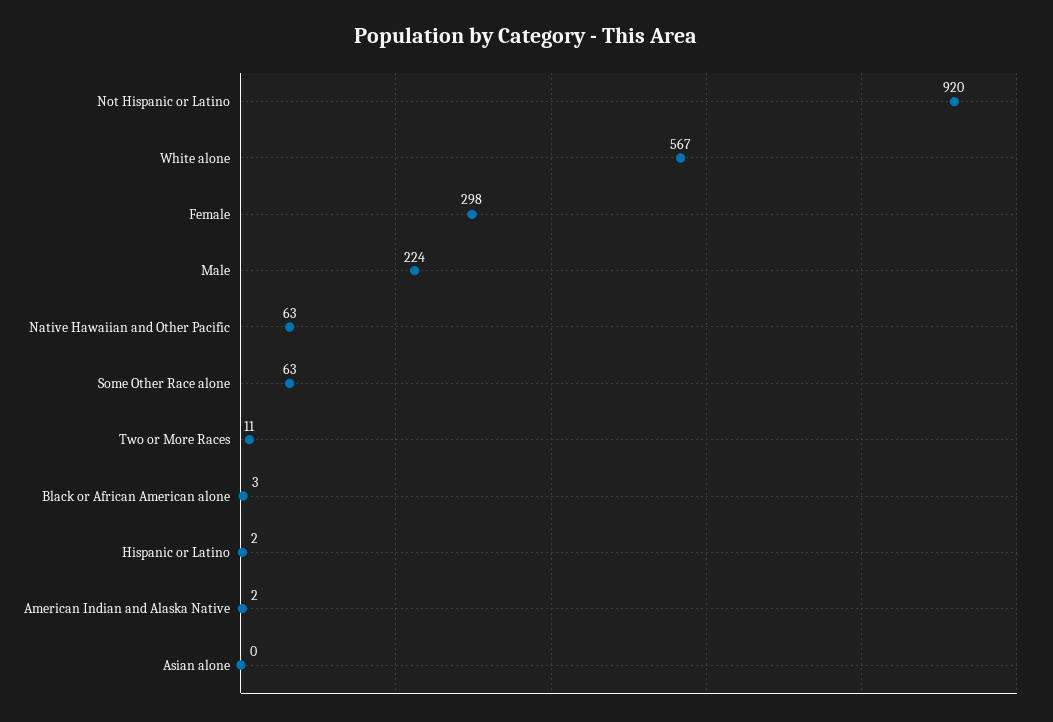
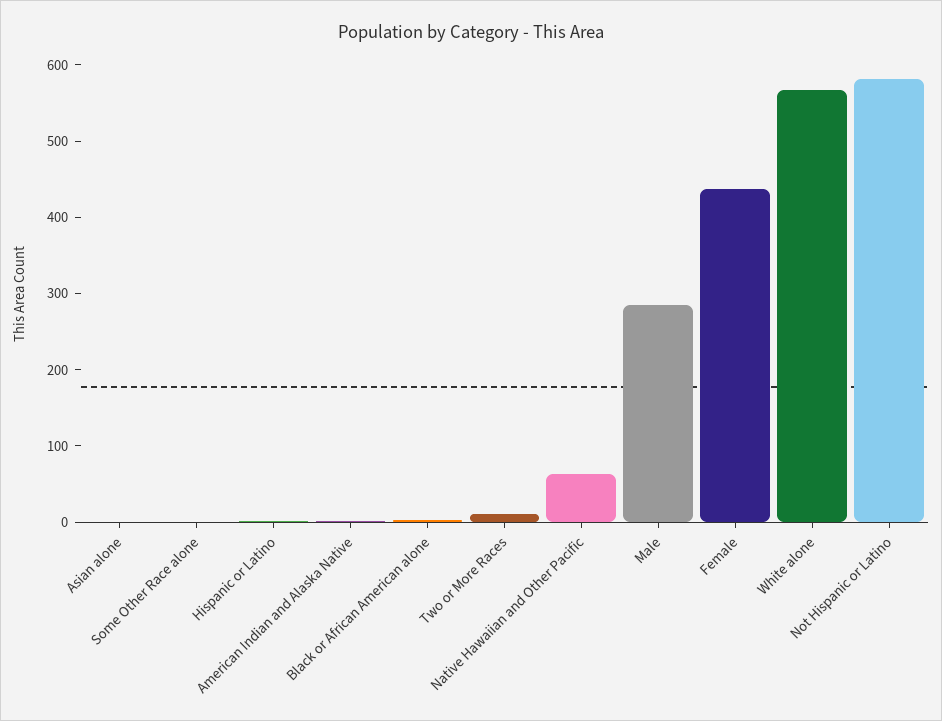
Not Hispanic or Latino: 920 -> 580
Female: 298 -> 440
Male: 224 -> 280
Some Other Race alone: 63 -> 0

